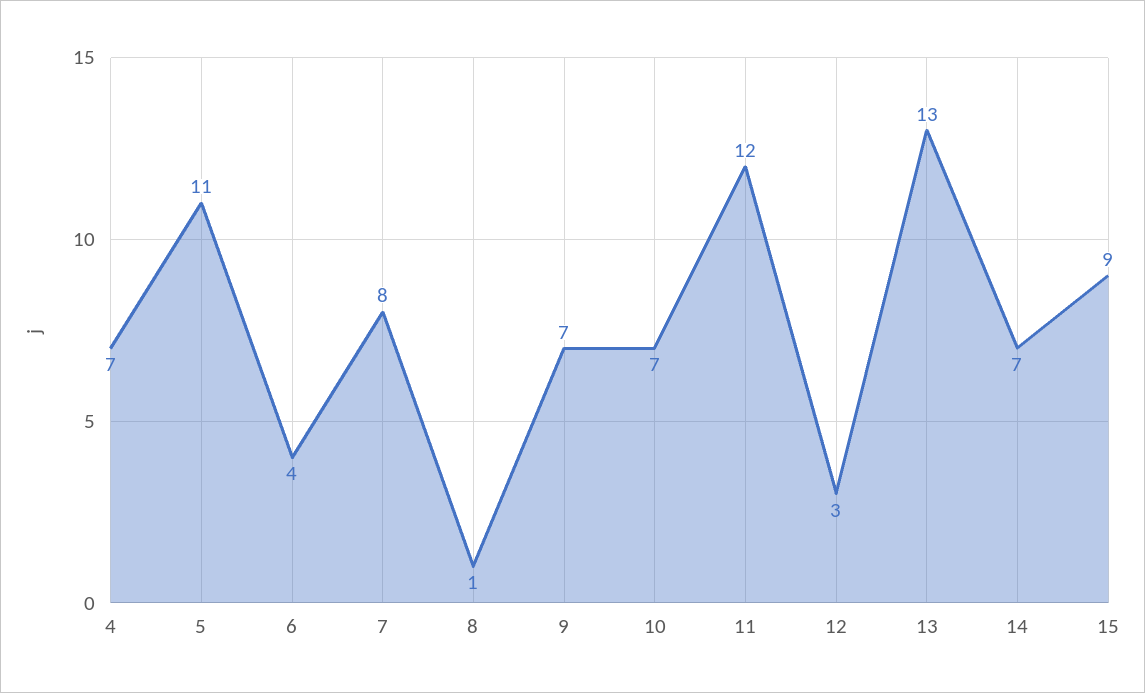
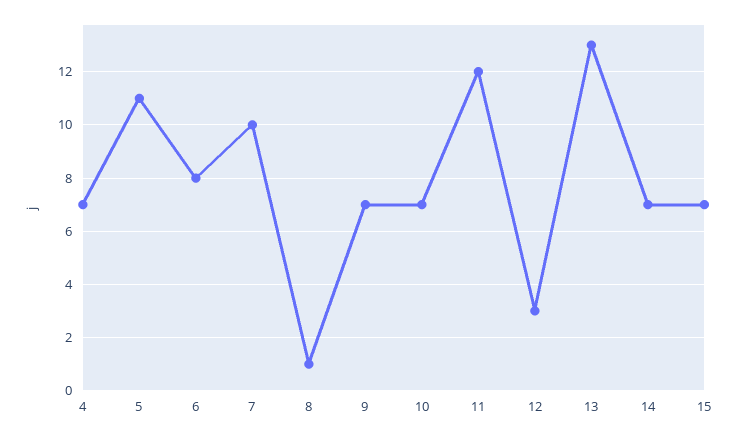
6: 4 -> 8
7: 8 -> 10
15: 9 -> 7

